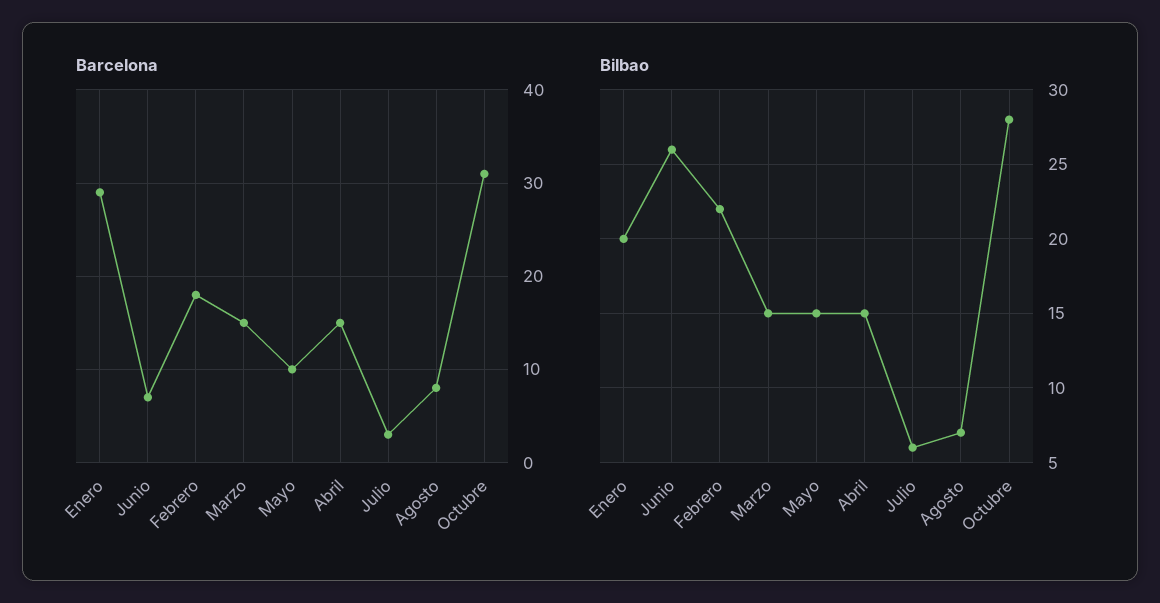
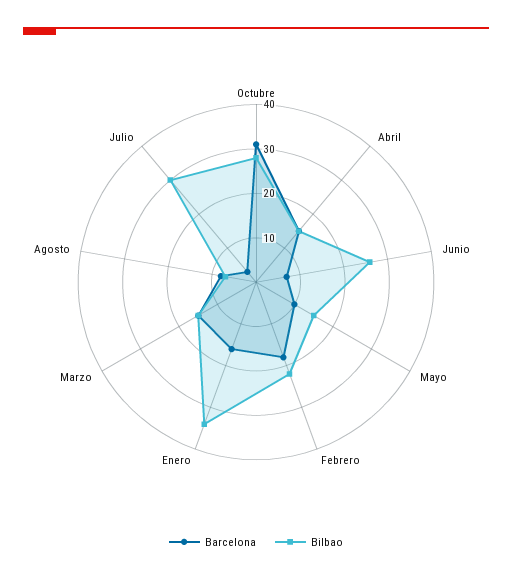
Barcelona, Enero: 29 -> 15
Bilbao, Enero: 20 -> 35
Bilbao, Julio: 6 -> 30

